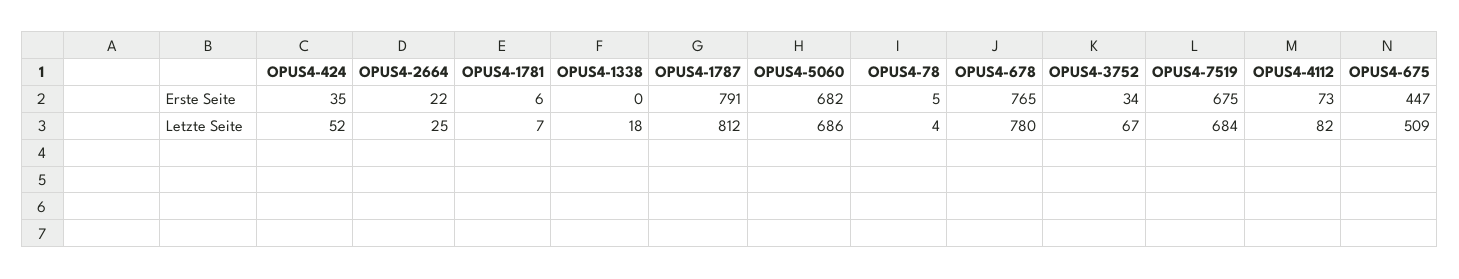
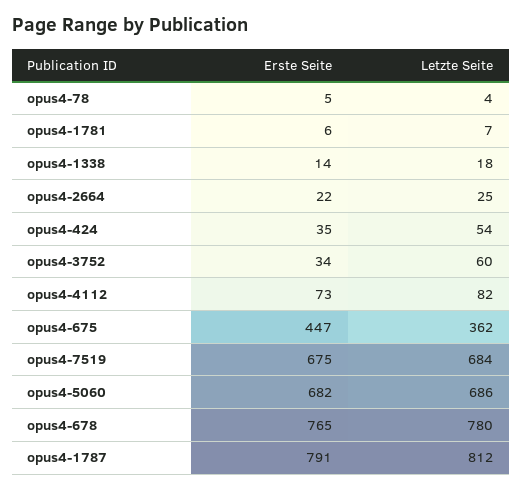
OPUS4-1338, Erste Seite: 0 -> 14
OPUS4-424, Letzte Seite: 52 -> 54
OPUS4-3752, Letzte Seite: 67 -> 60
OPUS4-675, Letzte Seite: 509 -> 362

